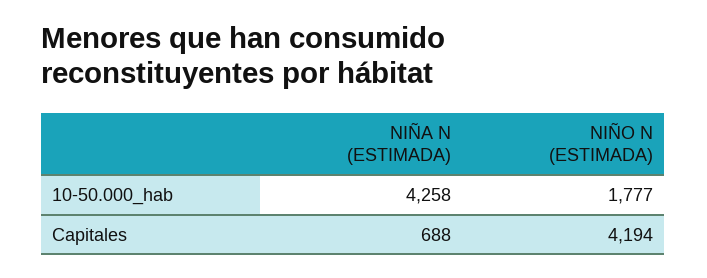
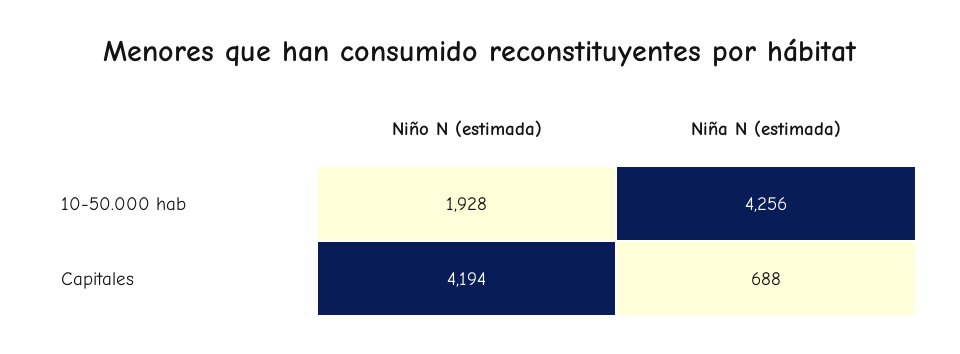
NIÑA N (ESTIMADA), 10-50.000_hab: 4258 -> 4256
NIÑO N (ESTIMADA), 10-50.000_hab: 1777 -> 1928

